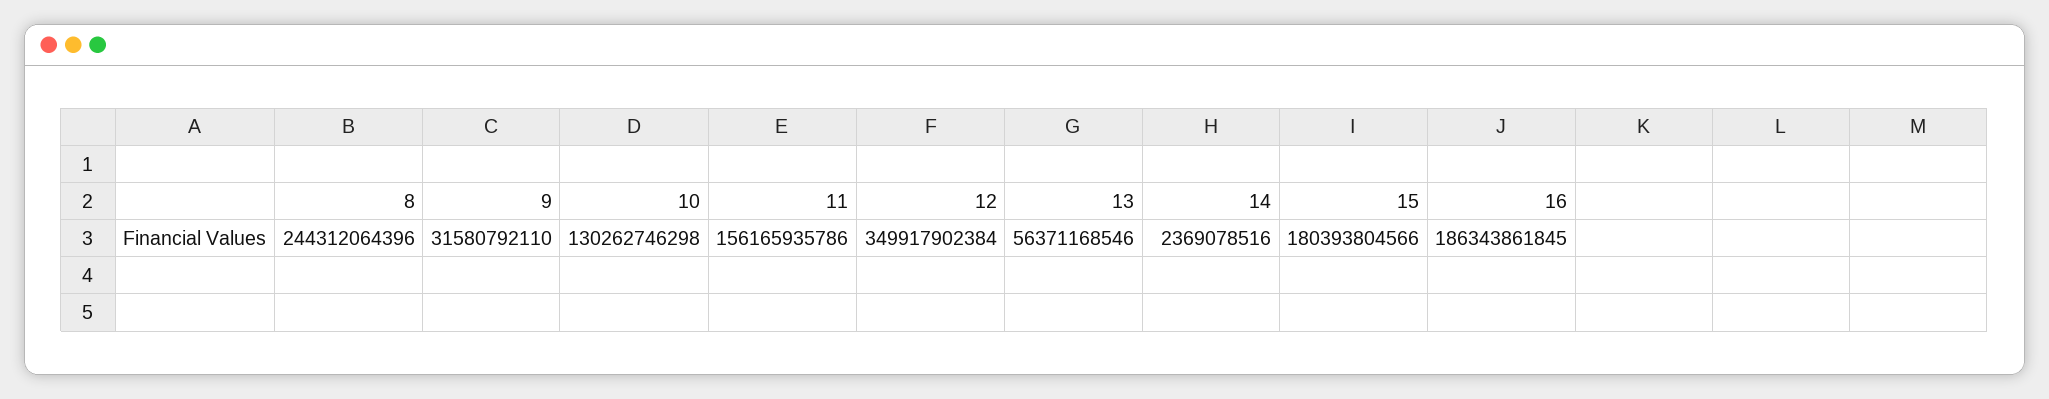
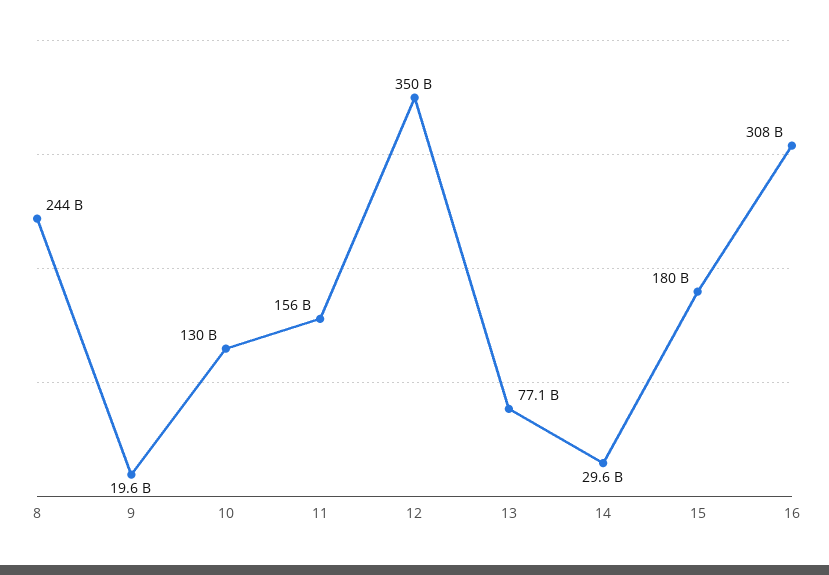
9: 31580792110 -> 19600000000
13: 56371168546 -> 77100000000
14: 2369078516 -> 29600000000
16: 186343861845 -> 308000000000

